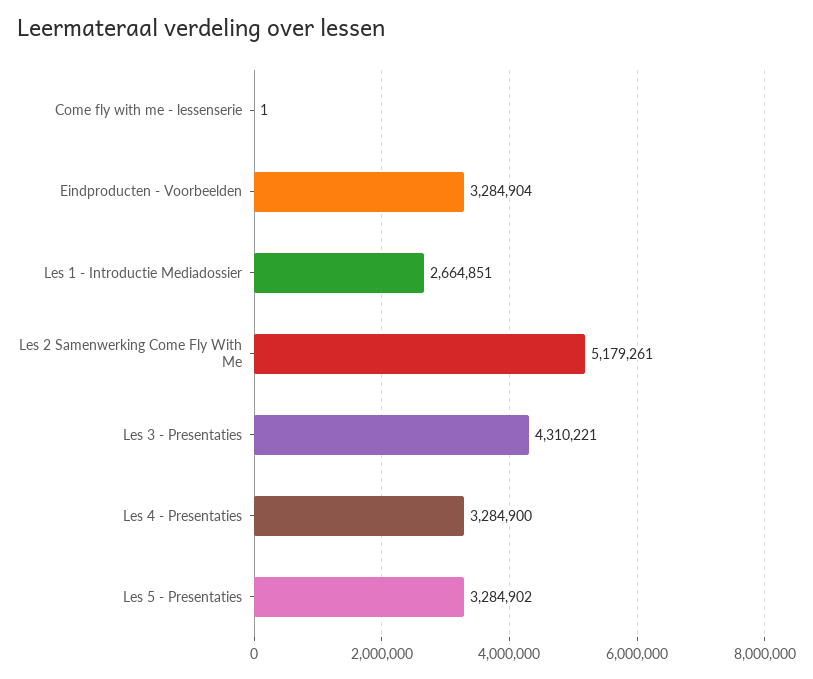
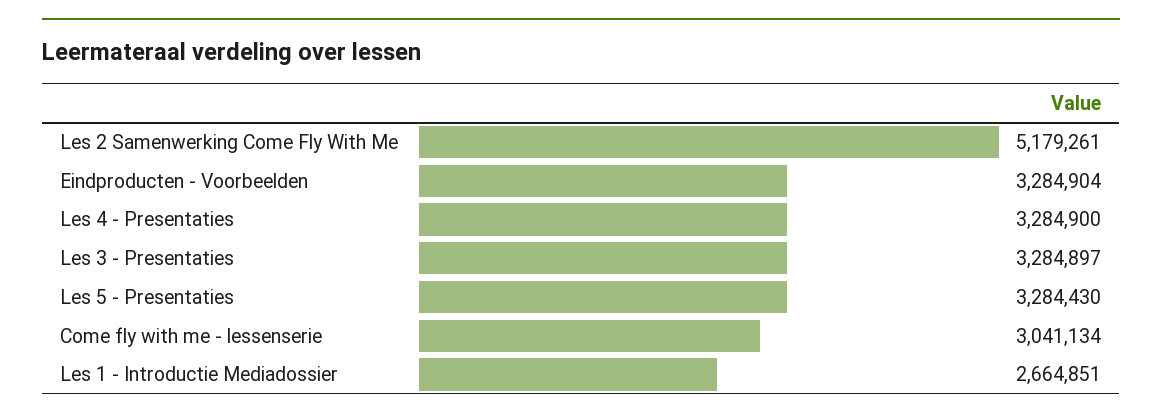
Come fly with me - lessenserie: 1 -> 3041134
Les 3 - Presentaties: 4310221 -> 3284897
Les 5 - Presentaties: 3284902 -> 3284430

